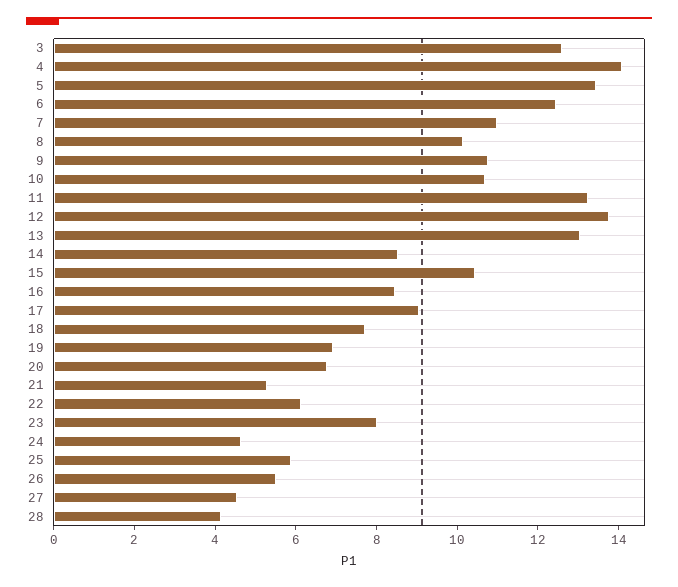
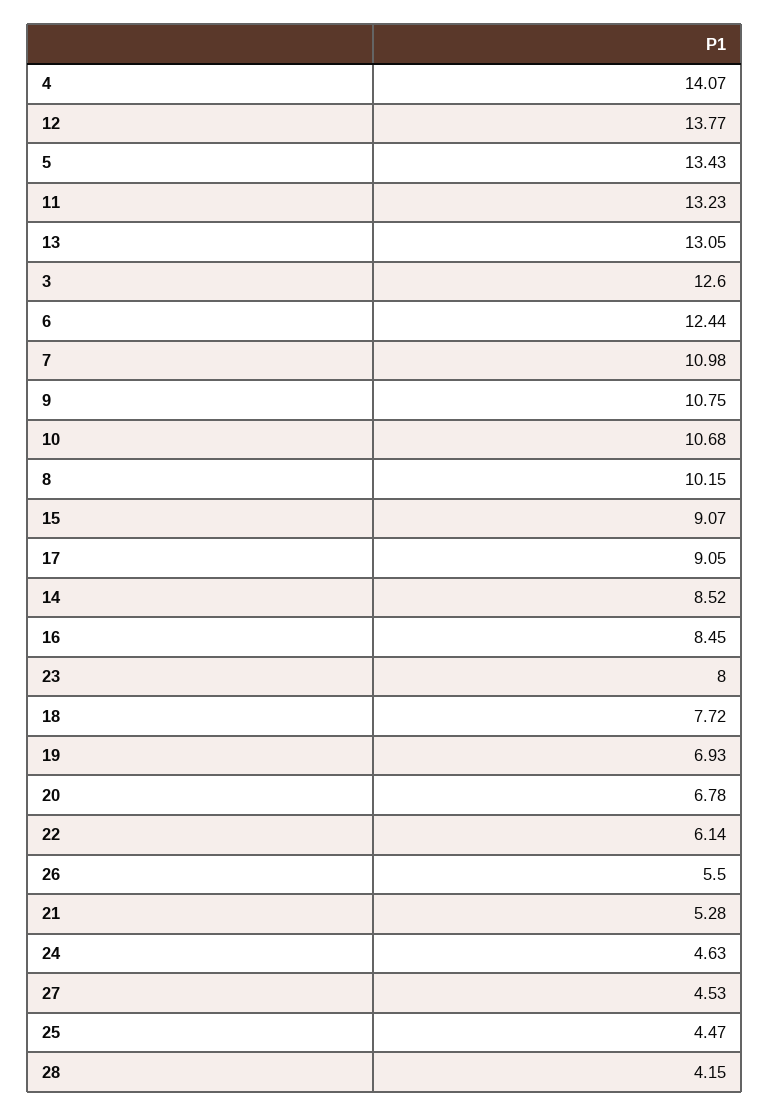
15: 10.5 -> 9.07
25: 6 -> 4.47

